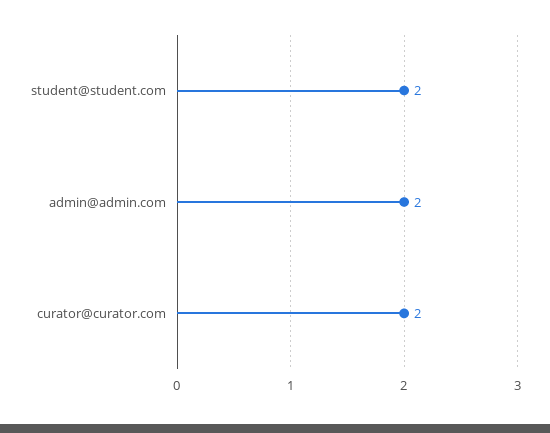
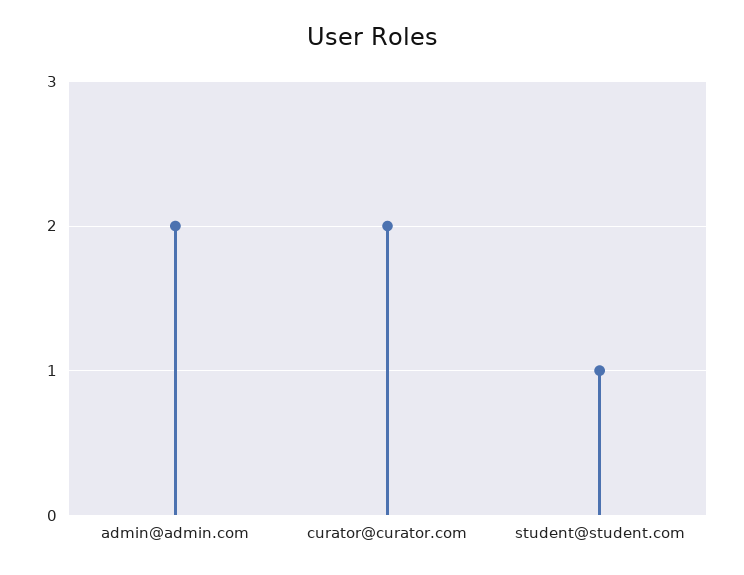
student@student.com: 2 -> 1

